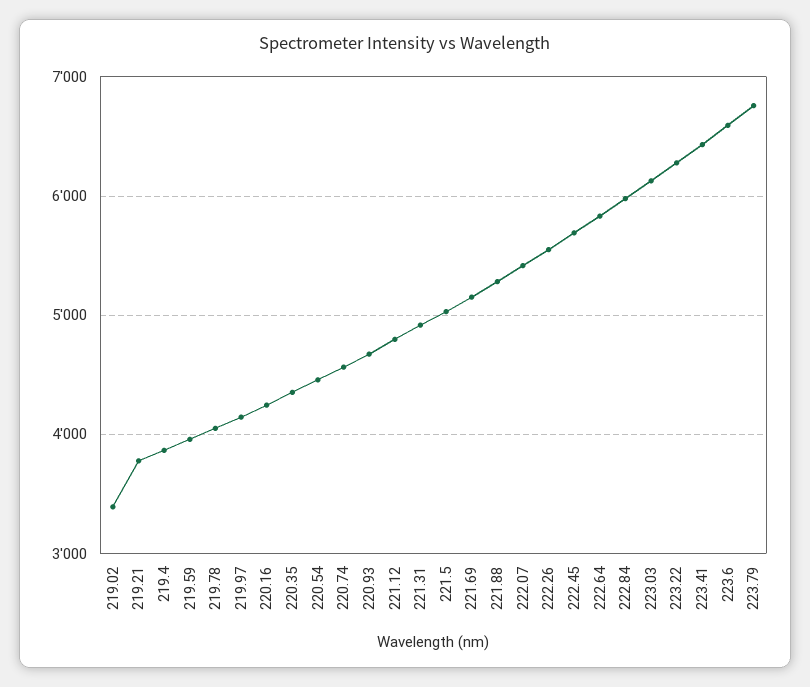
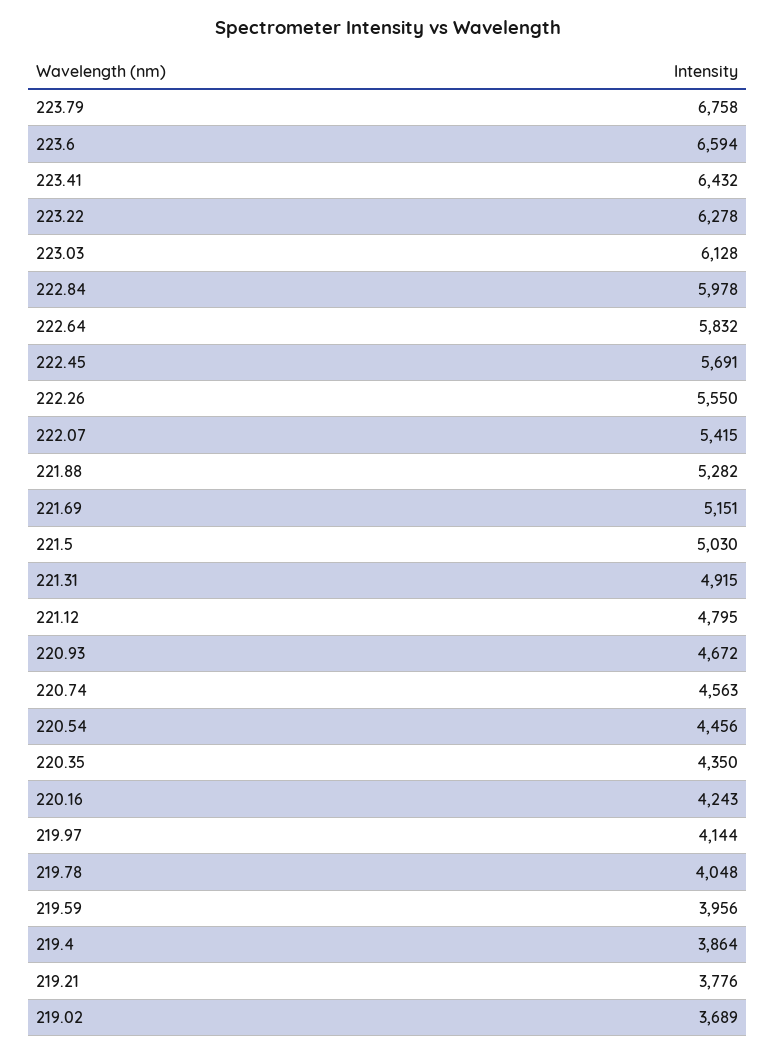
219.02: 3400 -> 3689

